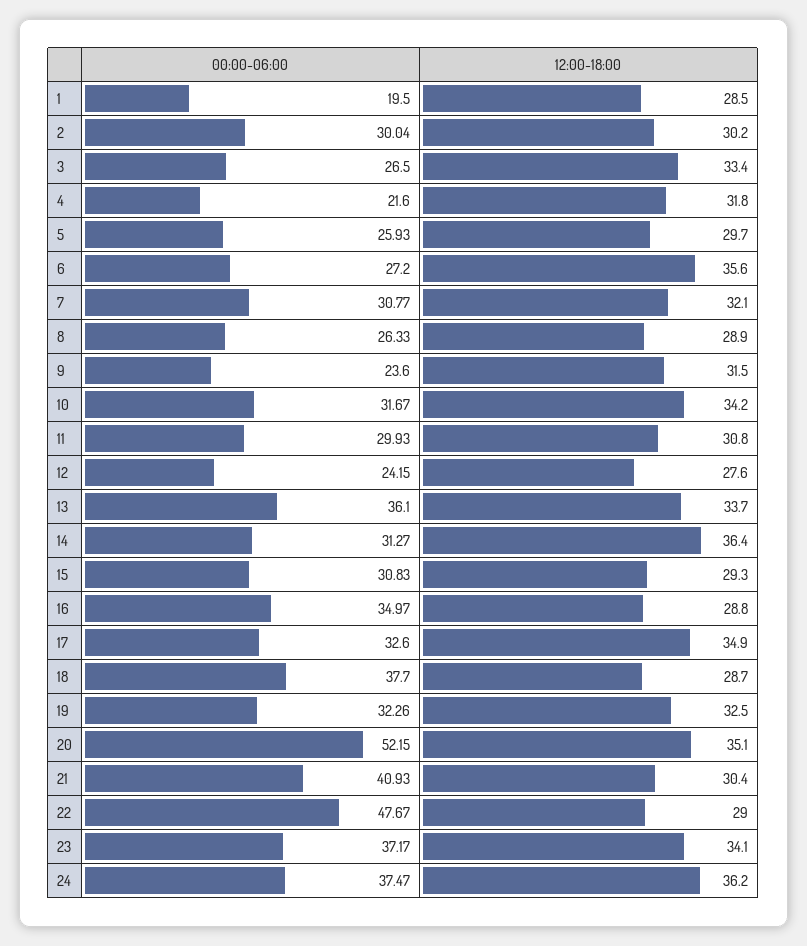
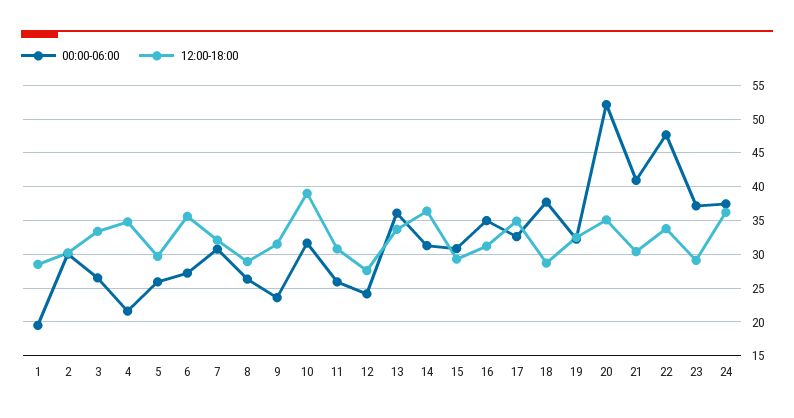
12:00-18:00, 4: 31.8 -> 35
12:00-18:00, 10: 34.2 -> 39
00:00-06:00, 11: 29.93 -> 26
12:00-18:00, 16: 28.8 -> 31
12:00-18:00, 22: 29 -> 34
12:00-18:00, 23: 34.1 -> 29

